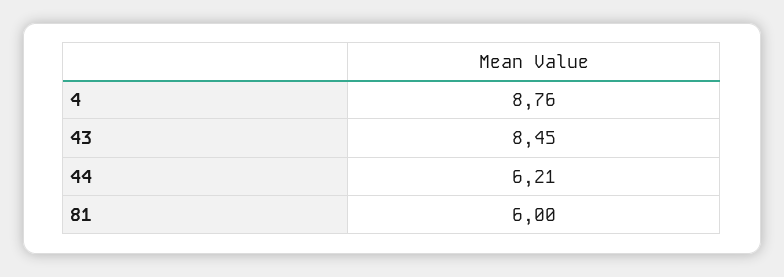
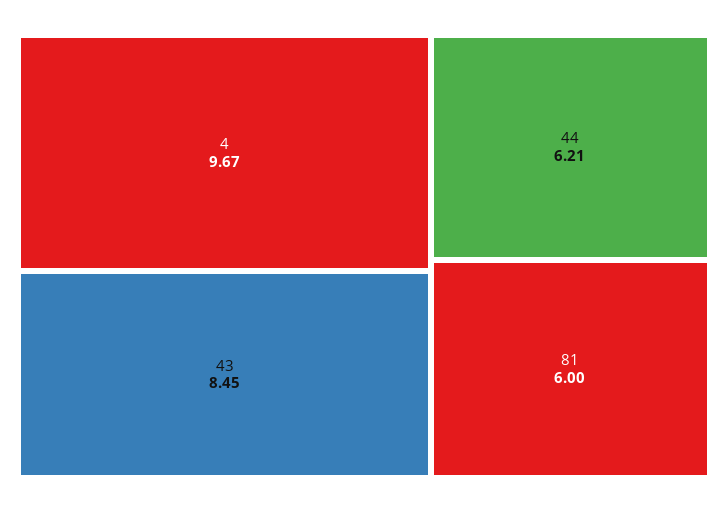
4: 8.76 -> 9.67

